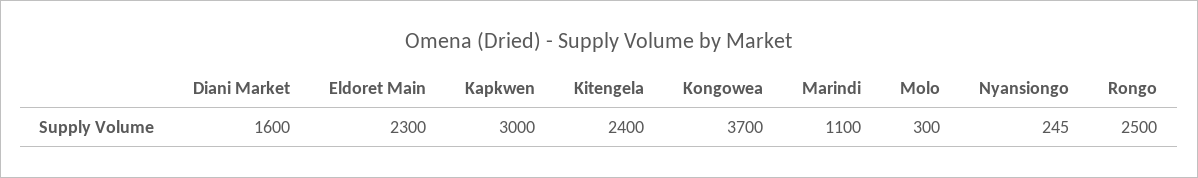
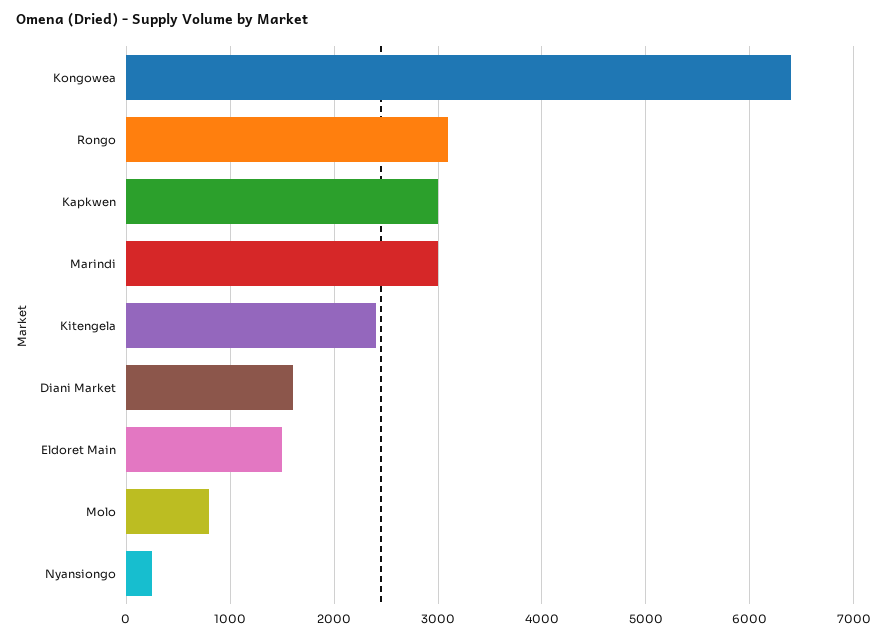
Eldoret Main: 2300 -> 1500
Kongowea: 3700 -> 6400
Marindi: 1100 -> 3000
Molo: 300 -> 800
Rongo: 2500 -> 3100

